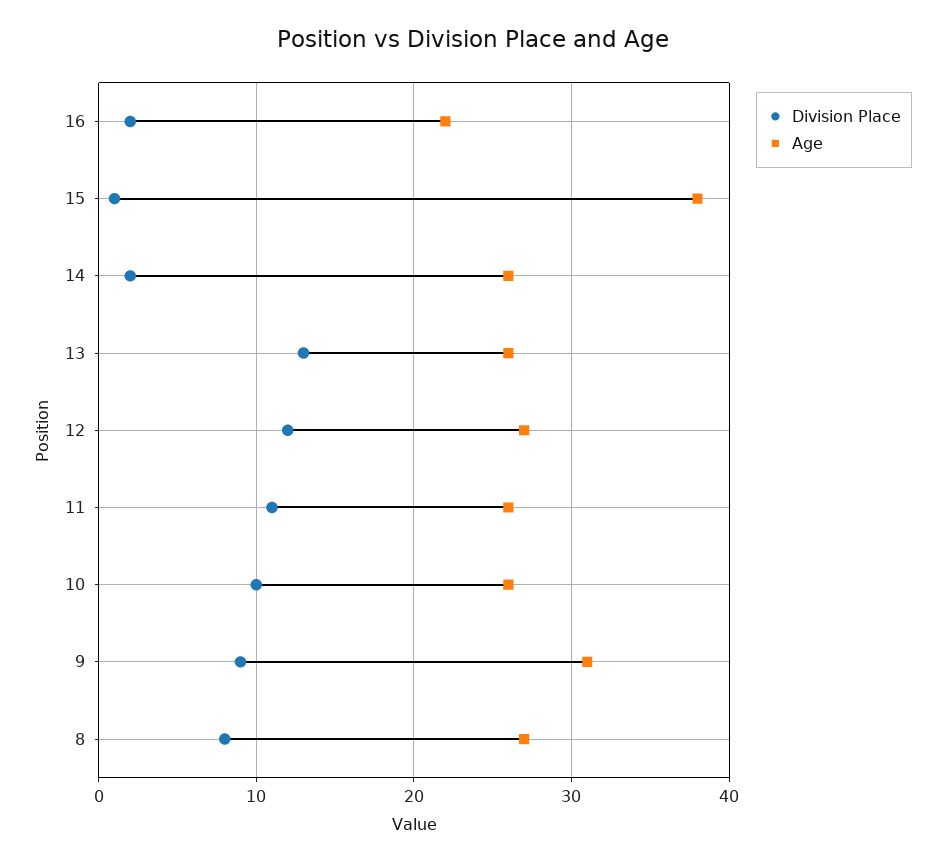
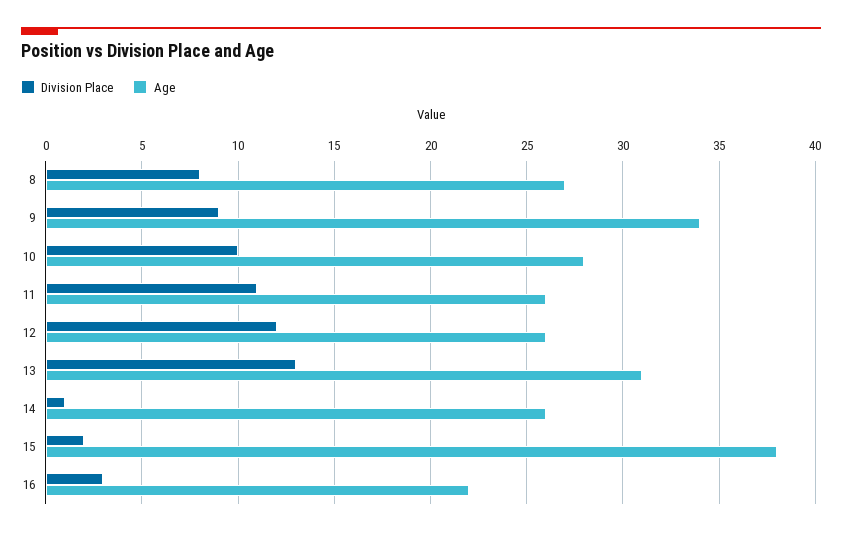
Division Place, 16: 2 -> 3
Division Place, 15: 1 -> 2
Division Place, 14: 2 -> 1
Age, 13: 26 -> 31
Age, 12: 27 -> 26
Age, 10: 26 -> 28
Age, 9: 31 -> 34

